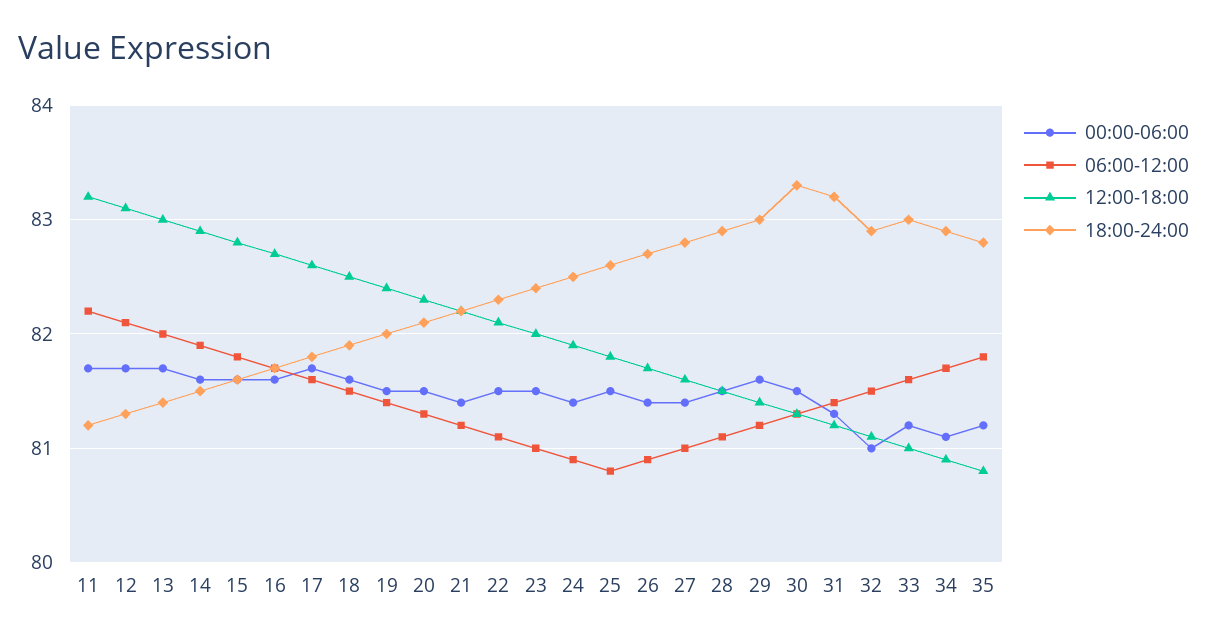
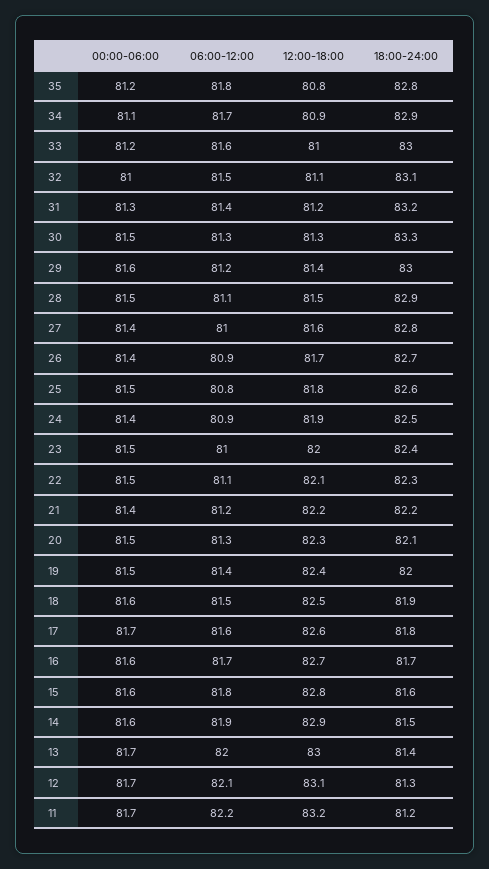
18:00-24:00, 32: 82.9 -> 83.1

